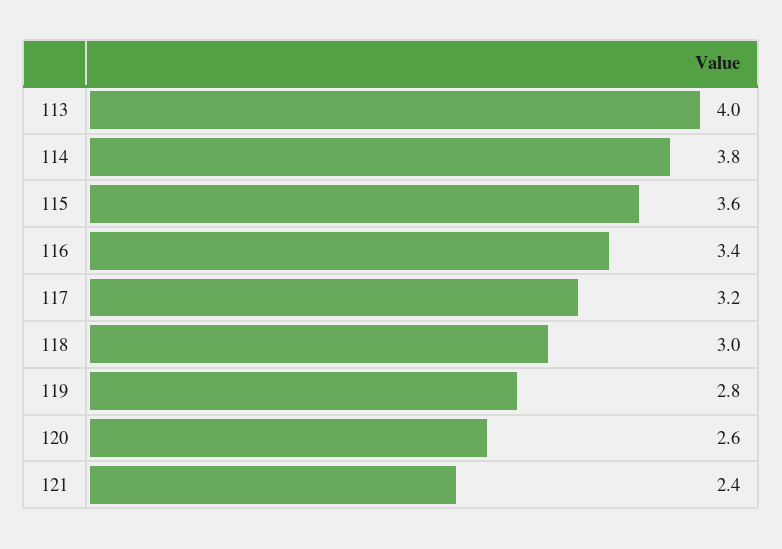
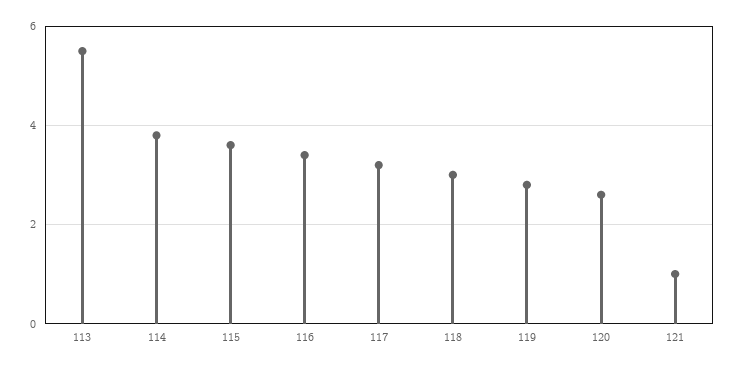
113: 4 -> 5.5
121: 2.4 -> 1

